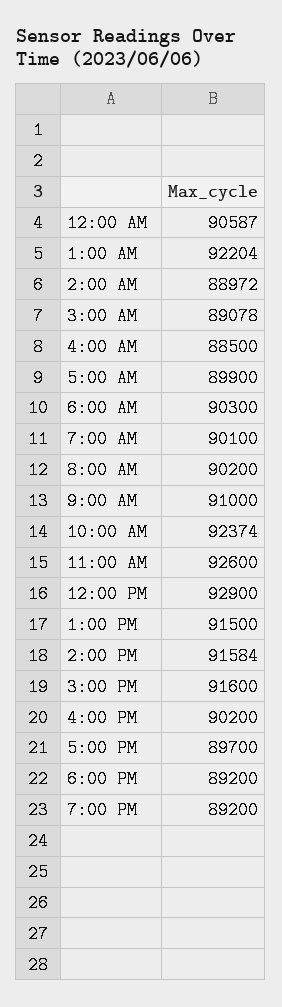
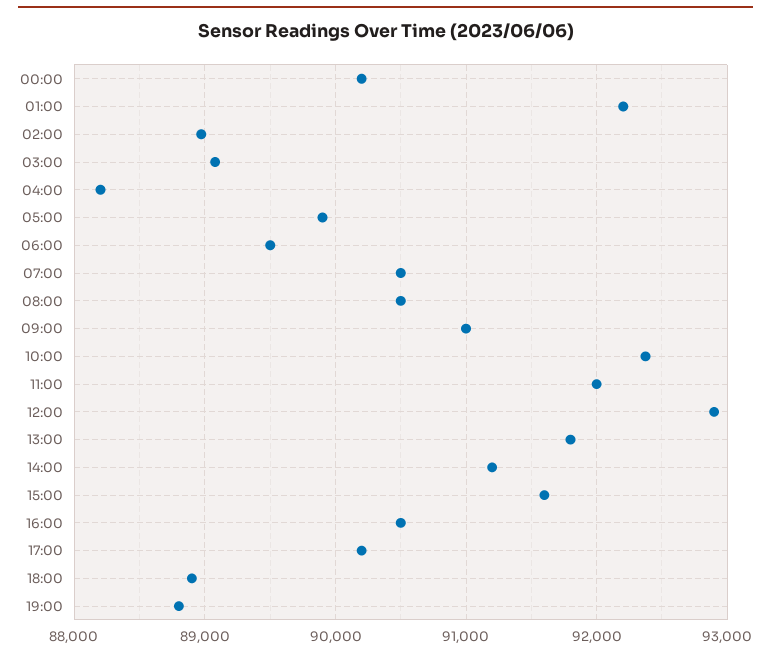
12:00 AM: 90587 -> 90200
4:00 AM: 88500 -> 88200
6:00 AM: 90300 -> 89500
7:00 AM: 90100 -> 90500
8:00 AM: 90200 -> 90500
11:00 AM: 92600 -> 92000
1:00 PM: 91500 -> 91800
2:00 PM: 91584 -> 91200
4:00 PM: 90200 -> 90500
5:00 PM: 89700 -> 90200
6:00 PM: 89200 -> 88900
7:00 PM: 89200 -> 88800

